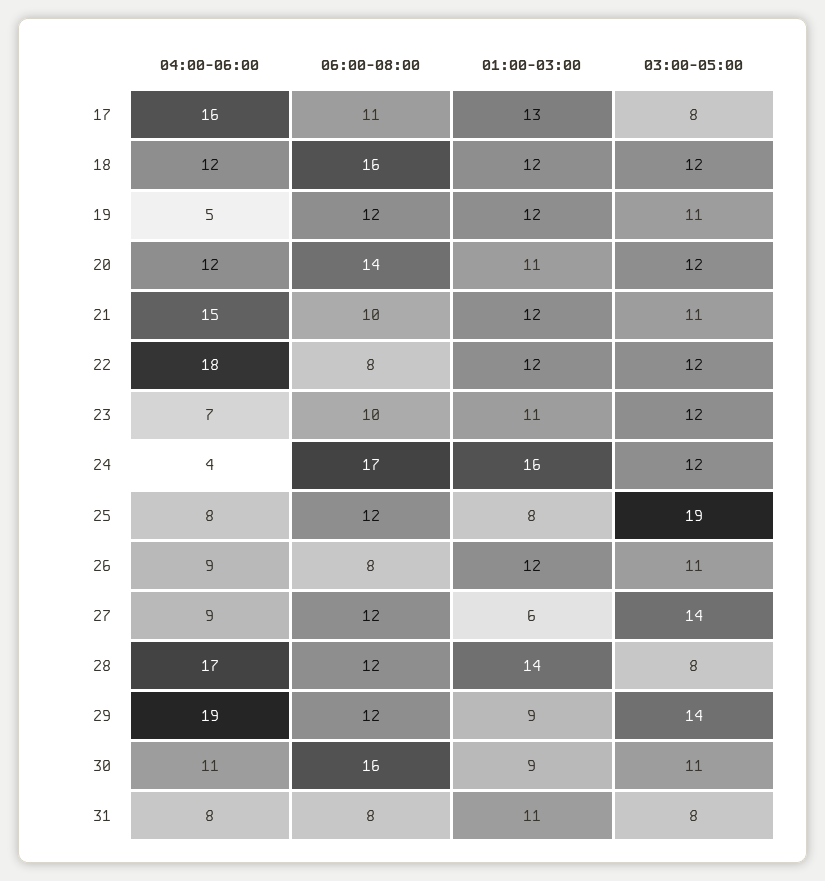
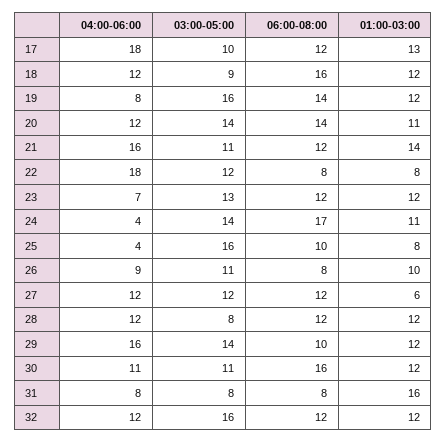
04:00-06:00, 17: 16 -> 18
06:00-08:00, 17: 11 -> 12
03:00-05:00, 17: 8 -> 10
03:00-05:00, 18: 12 -> 9
04:00-06:00, 19: 5 -> 8
06:00-08:00, 19: 12 -> 14
03:00-05:00, 19: 11 -> 16
03:00-05:00, 20: 12 -> 14
04:00-06:00, 21: 15 -> 16
06:00-08:00, 21: 10 -> 12
01:00-03:00, 21: 12 -> 14
01:00-03:00, 22: 12 -> 8
06:00-08:00, 23: 10 -> 12
01:00-03:00, 23: 11 -> 12
03:00-05:00, 23: 12 -> 13
01:00-03:00, 24: 16 -> 11
03:00-05:00, 24: 12 -> 14
04:00-06:00, 25: 8 -> 4
06:00-08:00, 25: 12 -> 10
03:00-05:00, 25: 19 -> 16
01:00-03:00, 26: 12 -> 10
04:00-06:00, 27: 9 -> 12
03:00-05:00, 27: 14 -> 12
04:00-06:00, 28: 17 -> 12
01:00-03:00, 28: 14 -> 12
04:00-06:00, 29: 19 -> 16
06:00-08:00, 29: 12 -> 10
01:00-03:00, 29: 9 -> 12
01:00-03:00, 30: 9 -> 12
01:00-03:00, 31: 11 -> 16
04:00-06:00, 32: none -> 12
03:00-05:00, 32: none -> 16
06:00-08:00, 32: none -> 12
01:00-03:00, 32: none -> 12

